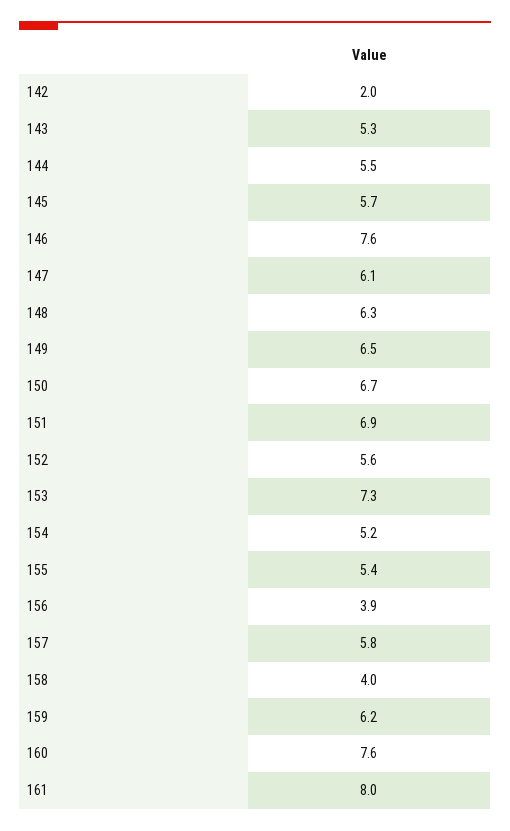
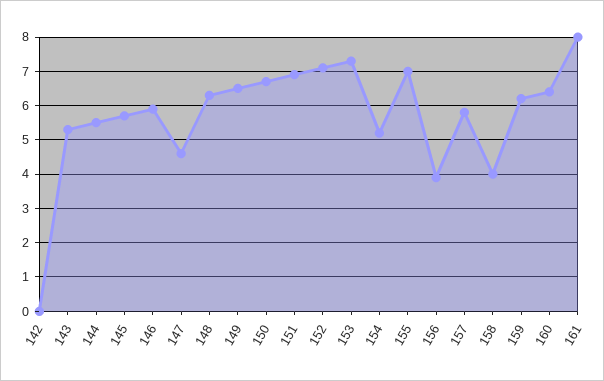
142: 2 -> 0
146: 7.6 -> 6
147: 6.1 -> 4.5
152: 5.6 -> 7
155: 5.4 -> 7
160: 7.6 -> 6.5

